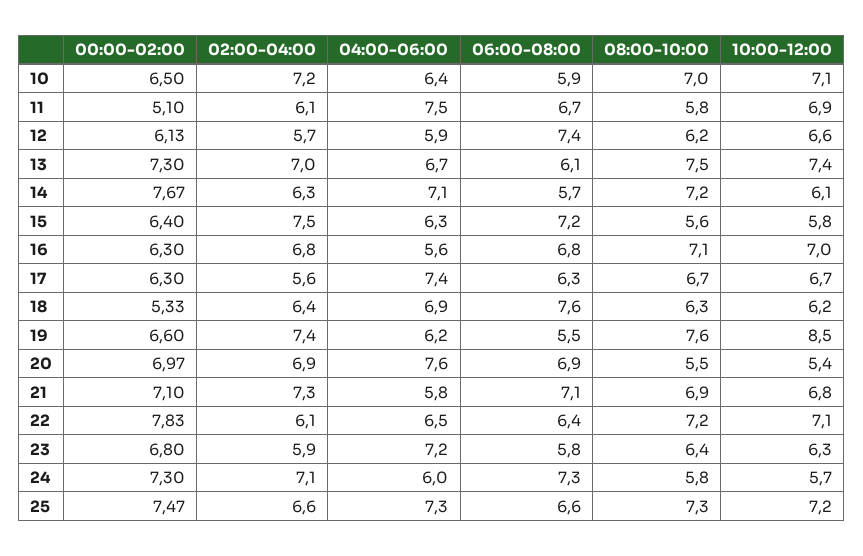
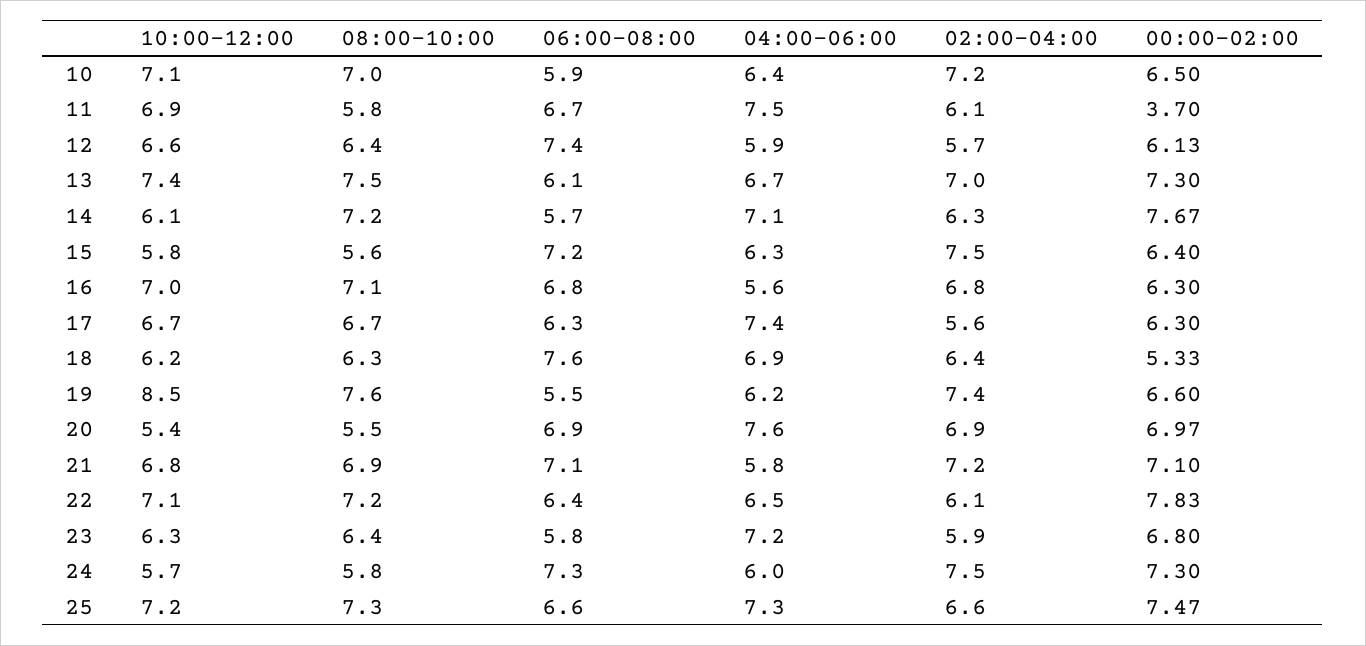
00:00-02:00, 11: 5.1 -> 3.7
08:00-10:00, 12: 6.2 -> 6.4
02:00-04:00, 21: 7.3 -> 7.2
02:00-04:00, 24: 7.1 -> 7.5

